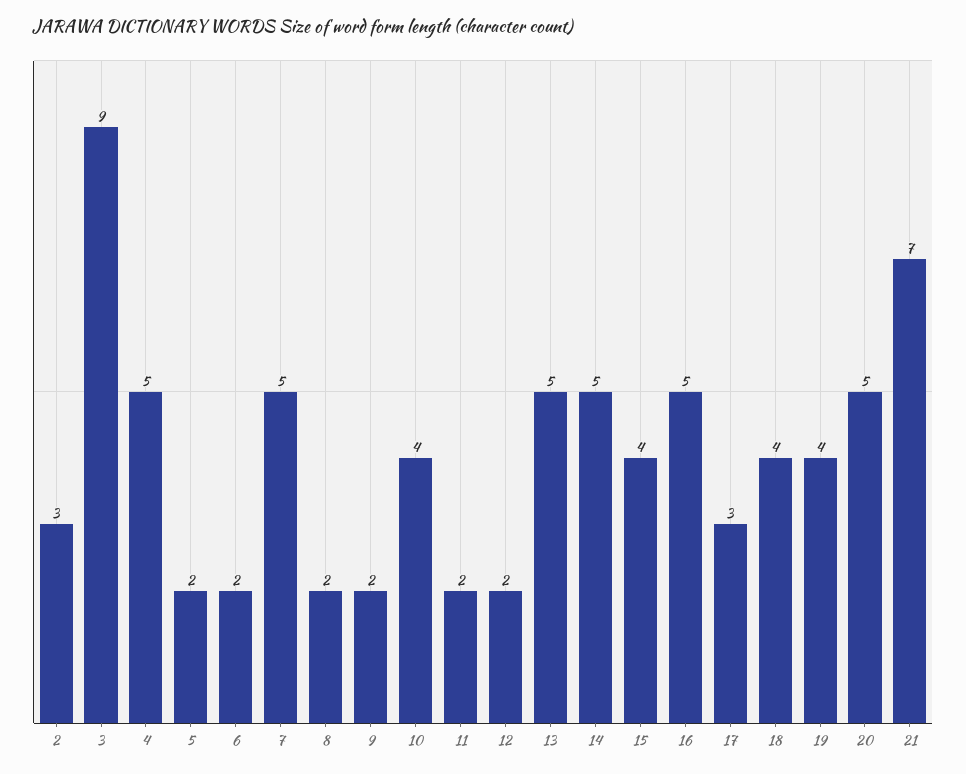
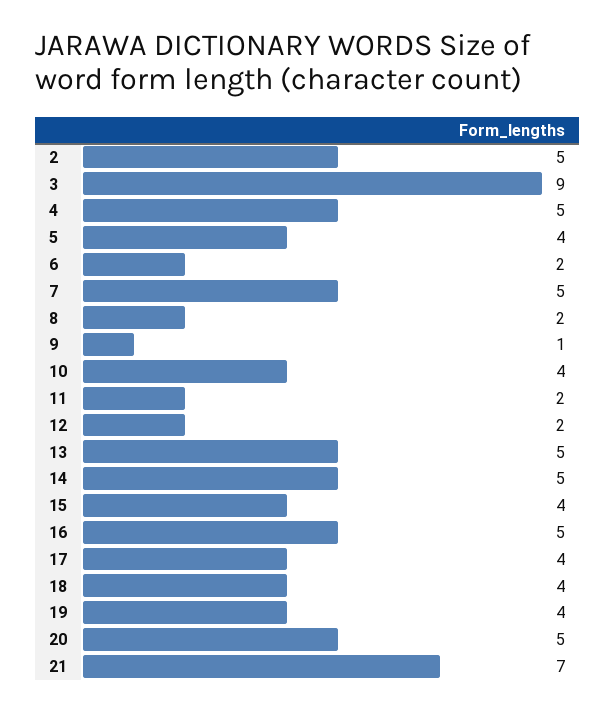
2: 3 -> 5
5: 2 -> 4
9: 2 -> 1
17: 3 -> 4

